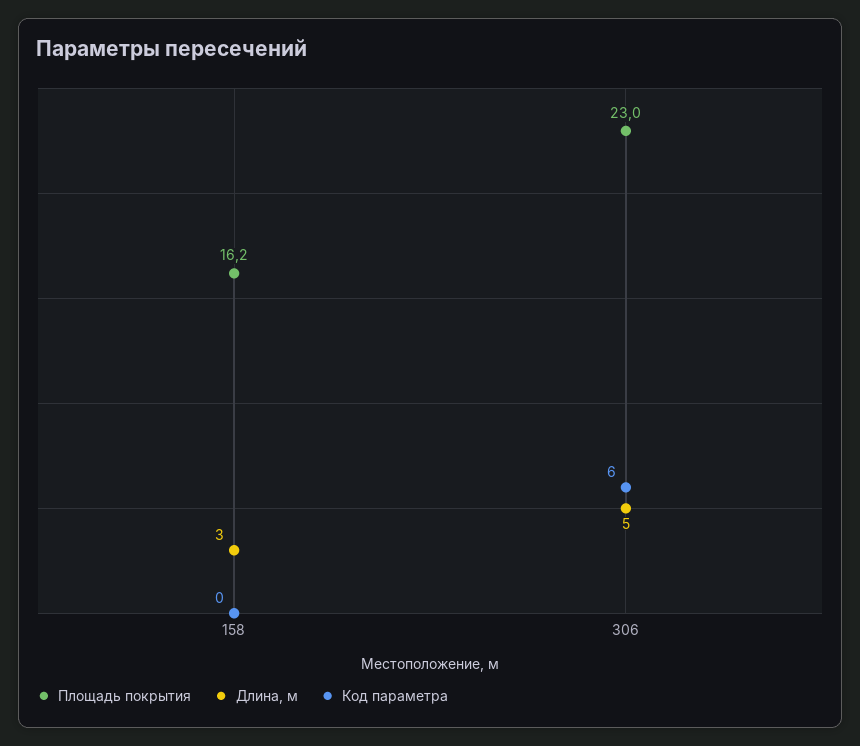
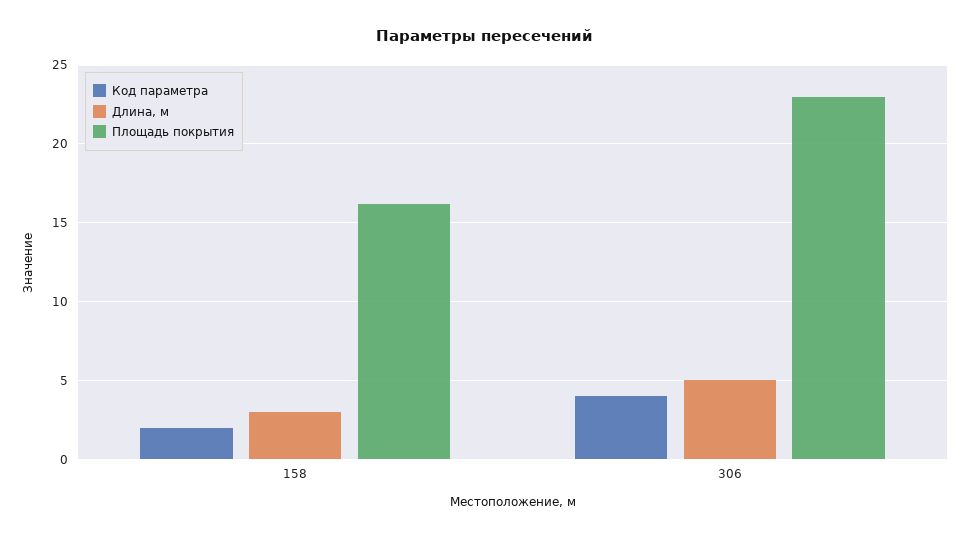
Код параметра, 158: 0 -> 2
Код параметра, 306: 6 -> 4

